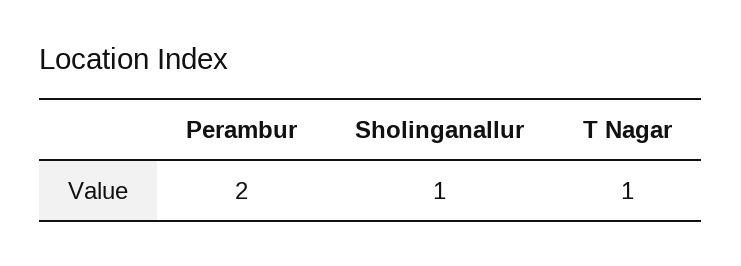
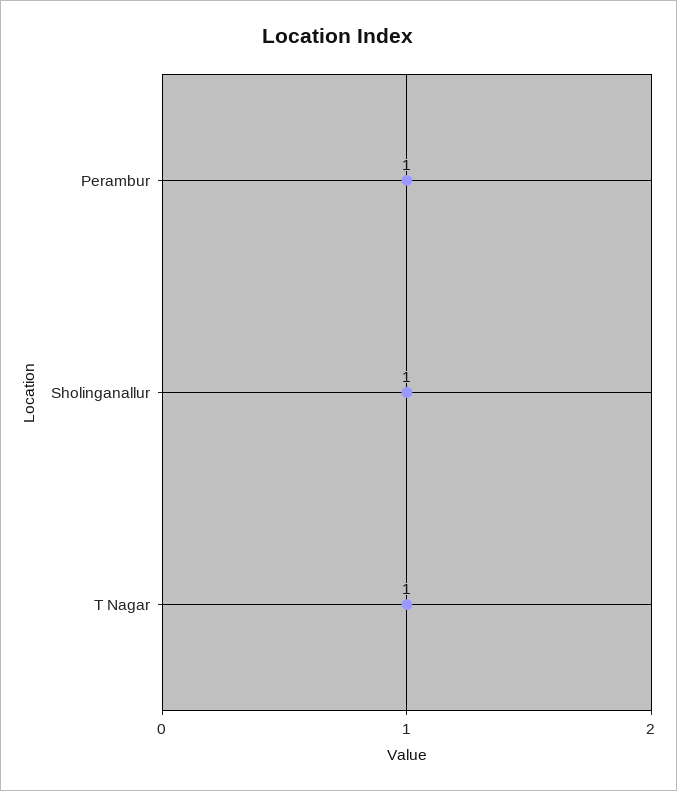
Perambur: 2 -> 1

